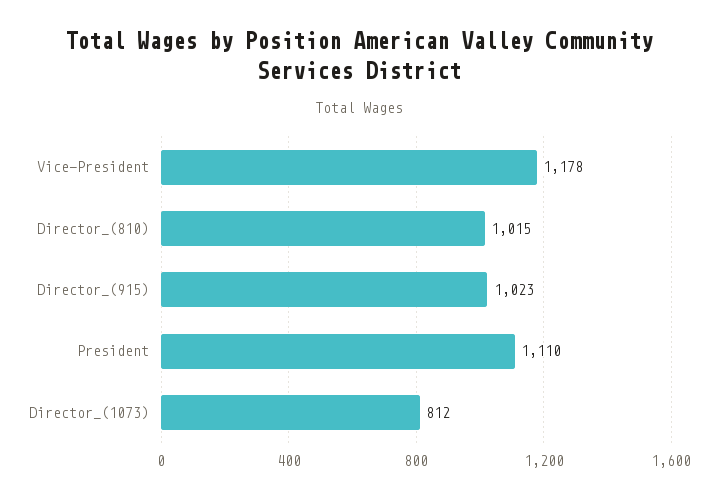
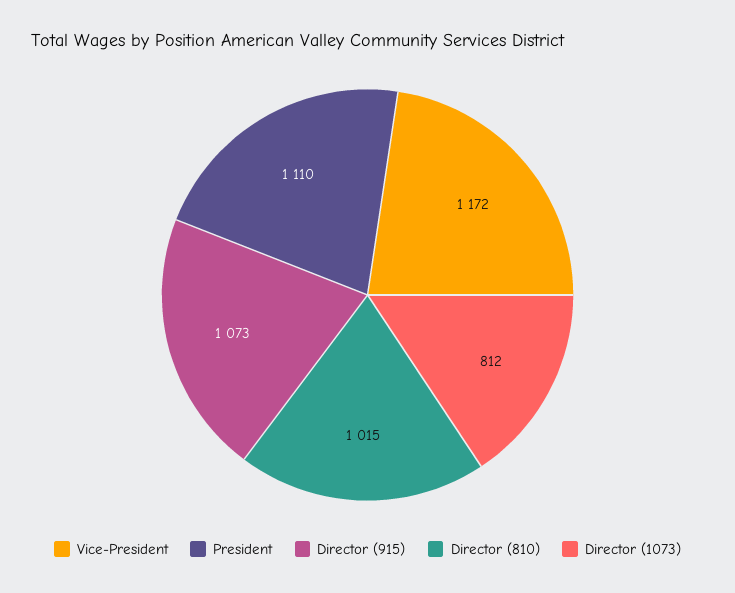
Vice-President: 1178 -> 1172
Director_(915): 1023 -> 1073

